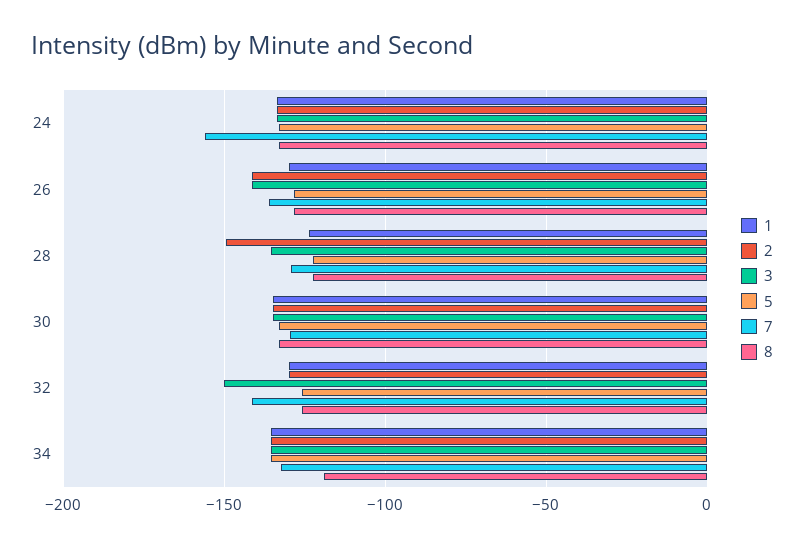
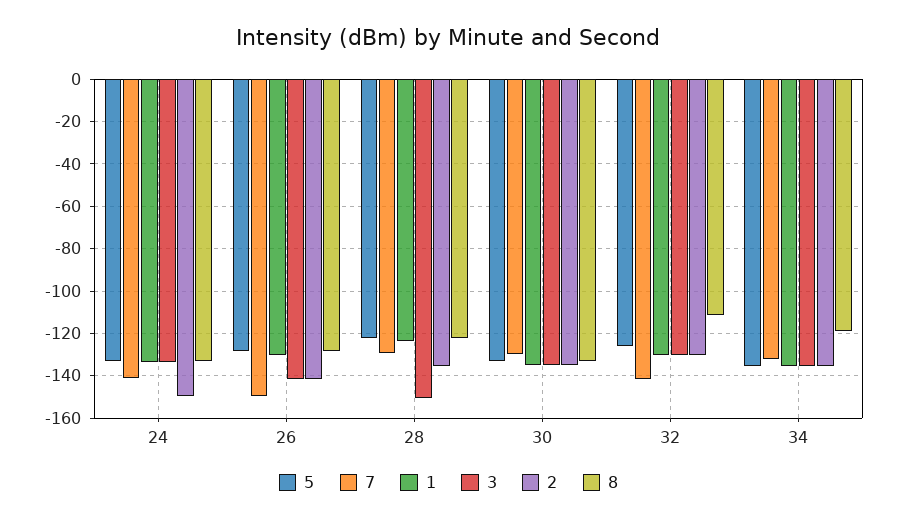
2, 24: -135 -> -150
7, 24: -155 -> -140
7, 26: -135 -> -150
2, 28: -150 -> -135
3, 28: -135 -> -150
3, 32: -150 -> -130
8, 32: -125 -> -110

